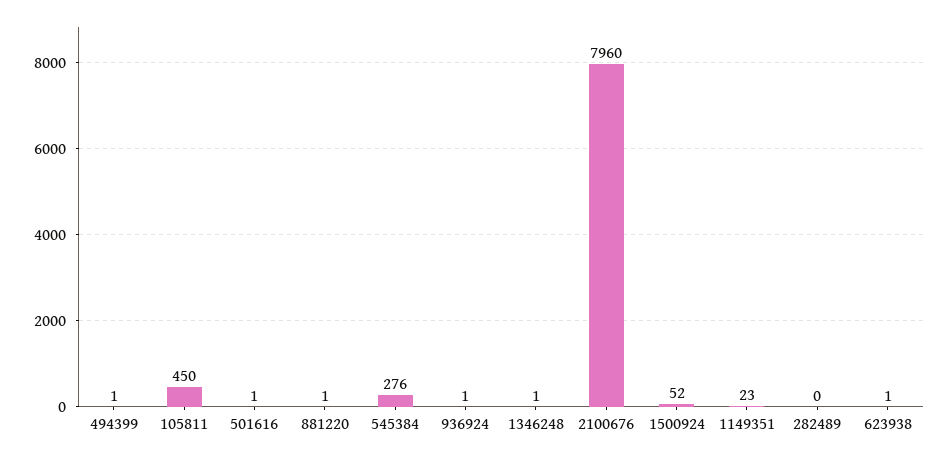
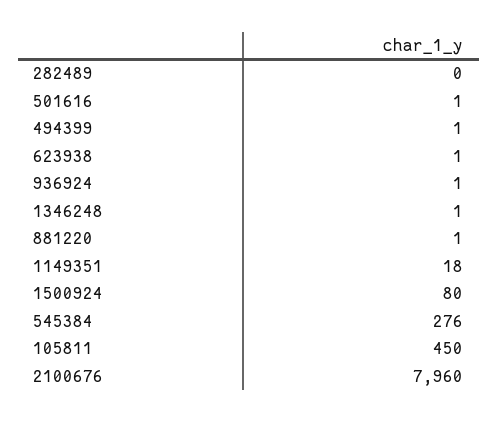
1500924: 52 -> 80
1149351: 23 -> 18

